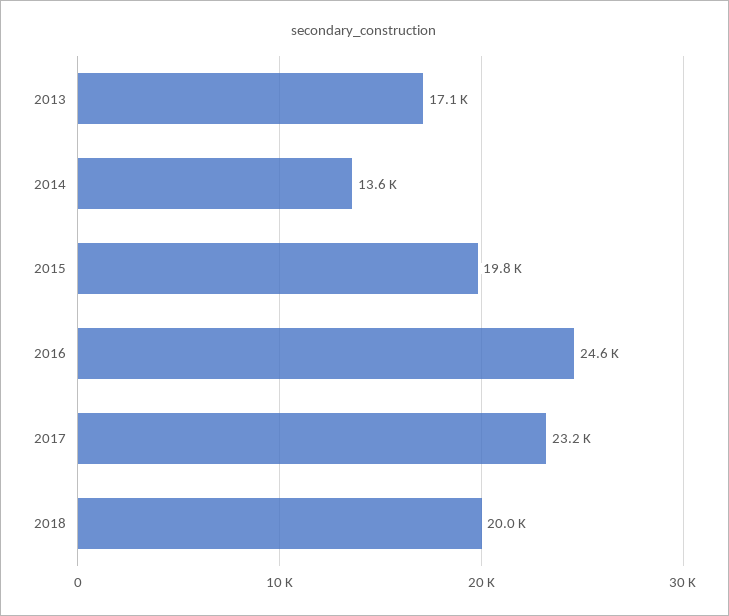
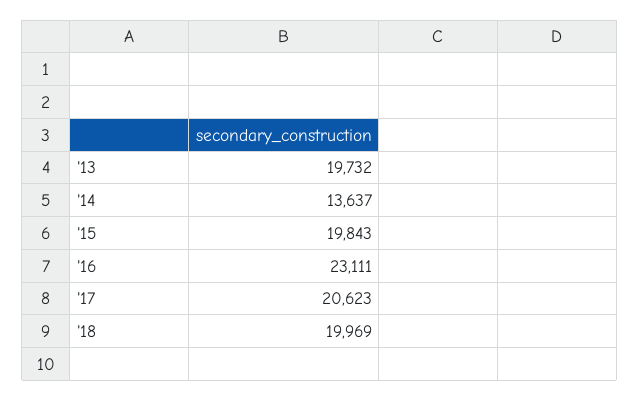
2013: 17100 -> 19732
2016: 24600 -> 23111
2017: 23200 -> 20623

